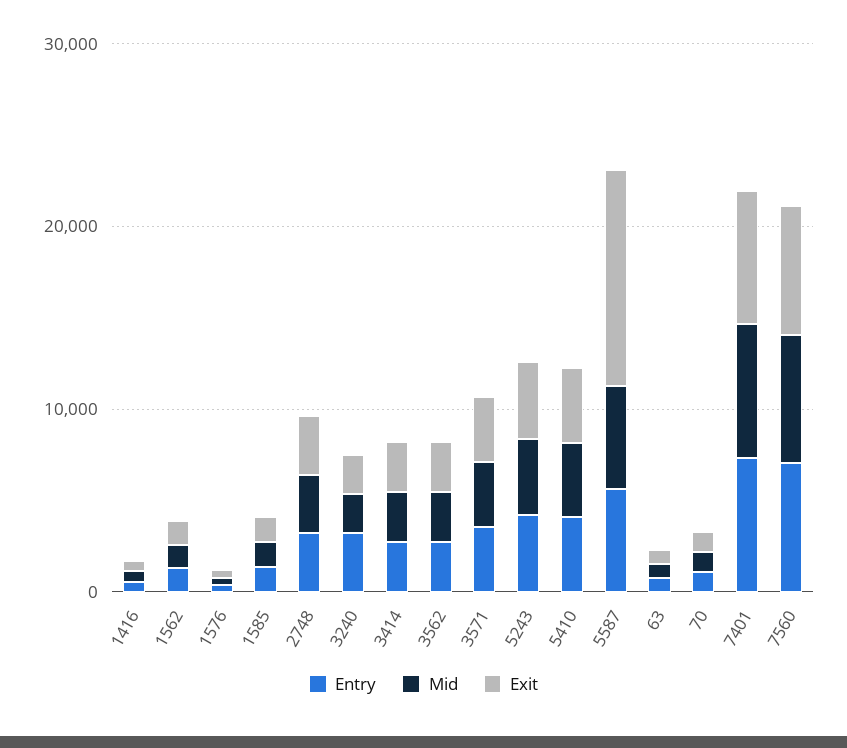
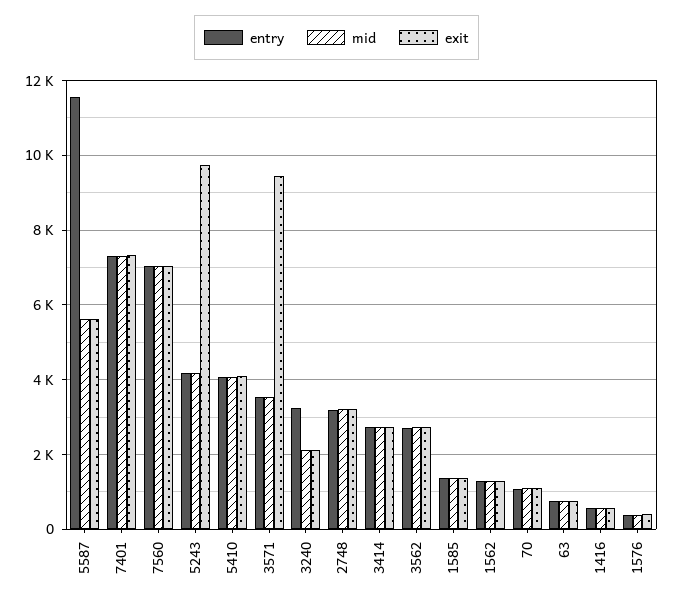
Exit, 3571: 4000 -> 9400
Exit, 5243: 4000 -> 9800
Entry, 5587: 6000 -> 11600
Exit, 5587: 12000 -> 5600

